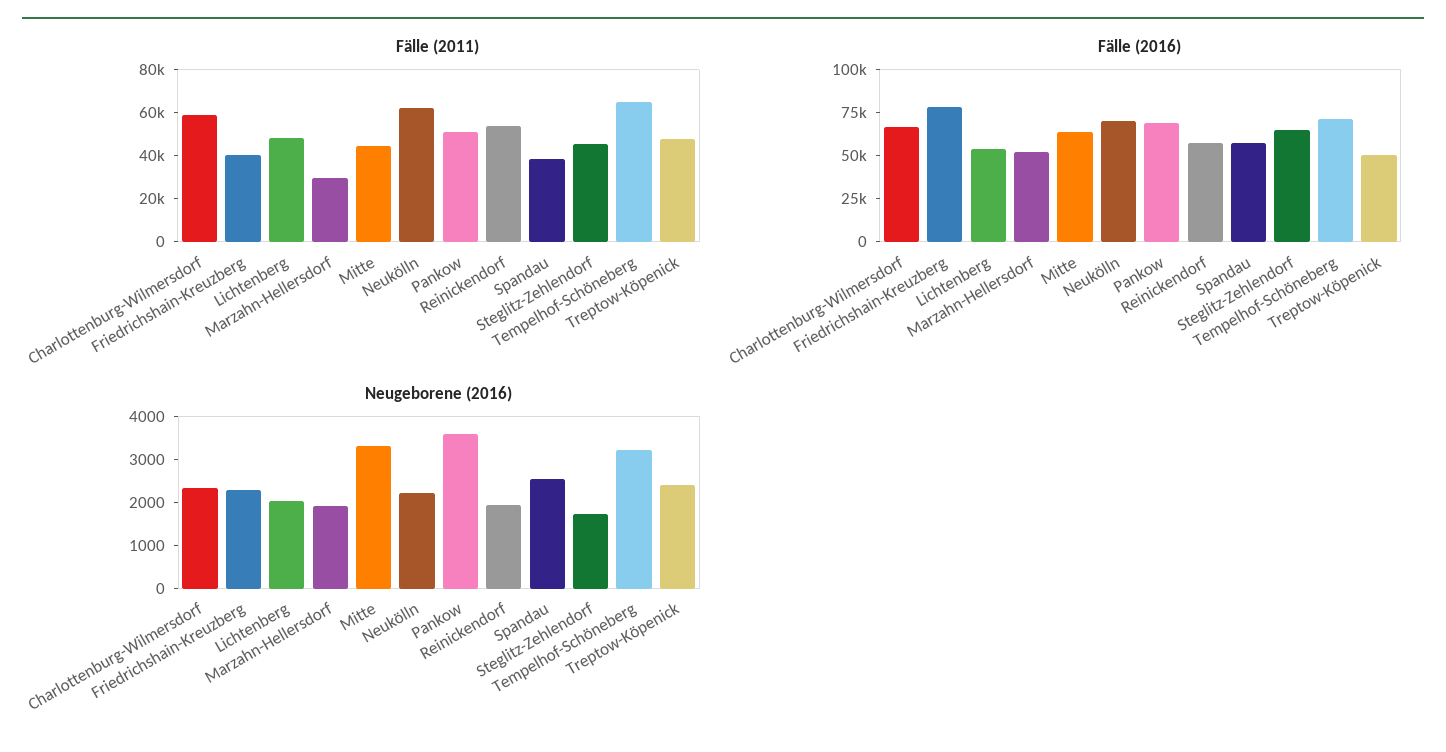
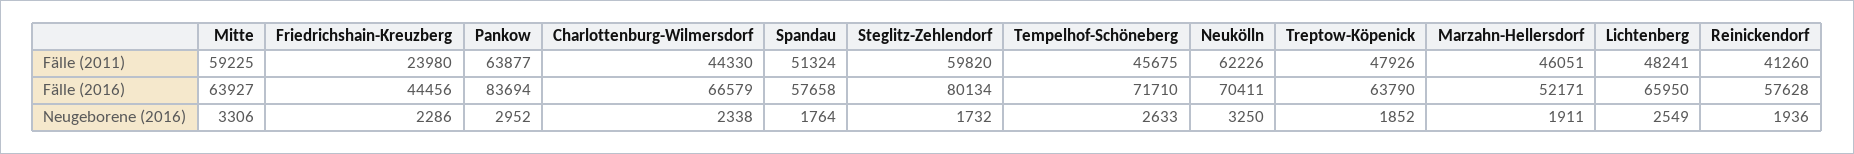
Fälle (2011), Charlottenburg-Wilmersdorf: 60000 -> 44330
Fälle (2011), Friedrichshain-Kreuzberg: 40000 -> 23980
Fälle (2011), Marzahn-Hellersdorf: 30000 -> 46051
Fälle (2011), Mitte: 45000 -> 59225
Fälle (2011), Pankow: 50000 -> 63877
Fälle (2011), Reinickendorf: 55000 -> 41260
Fälle (2011), Spandau: 40000 -> 51324
Fälle (2011), Steglitz-Zehlendorf: 45000 -> 59820
Fälle (2011), Tempelhof-Schöneberg: 65000 -> 45675
Fälle (2016), Friedrichshain-Kreuzberg: 80000 -> 44456
Fälle (2016), Lichtenberg: 55000 -> 65950
Fälle (2016), Pankow: 70000 -> 83694
Fälle (2016), Steglitz-Zehlendorf: 65000 -> 80134
Fälle (2016), Treptow-Köpenick: 50000 -> 63790
Neugeborene (2016), Lichtenberg: 2000 -> 2549
Neugeborene (2016), Neukölln: 2200 -> 3250
Neugeborene (2016), Pankow: 3600 -> 2952
Neugeborene (2016), Spandau: 2600 -> 1764
Neugeborene (2016), Tempelhof-Schöneberg: 3200 -> 2633
Neugeborene (2016), Treptow-Köpenick: 2400 -> 1852

